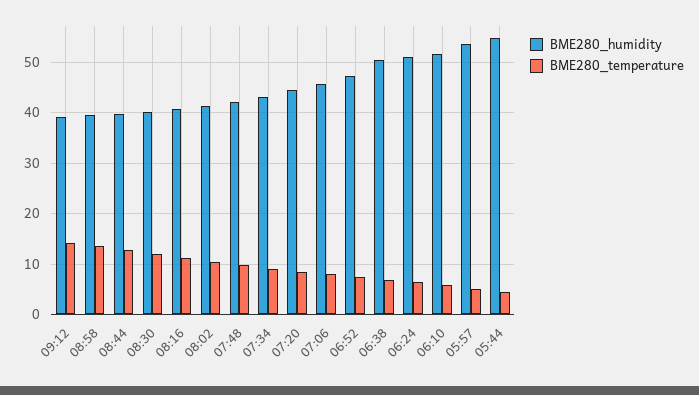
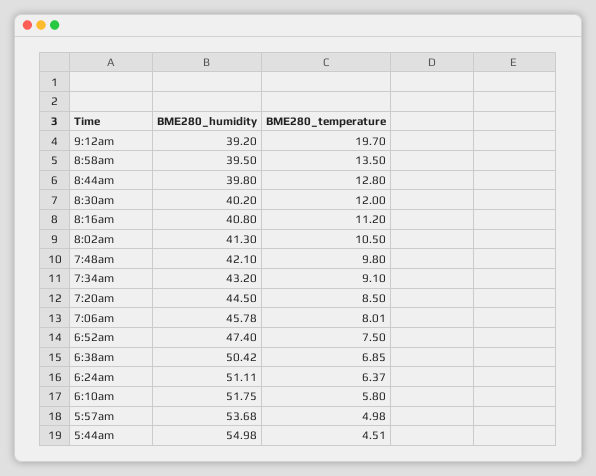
BME280_temperature, 09:12: 14 -> 19.7

